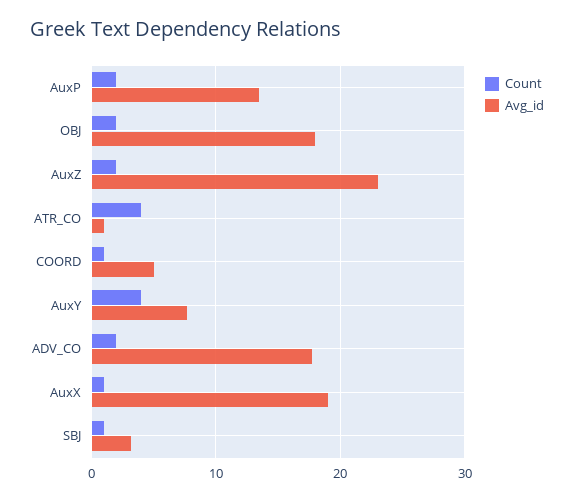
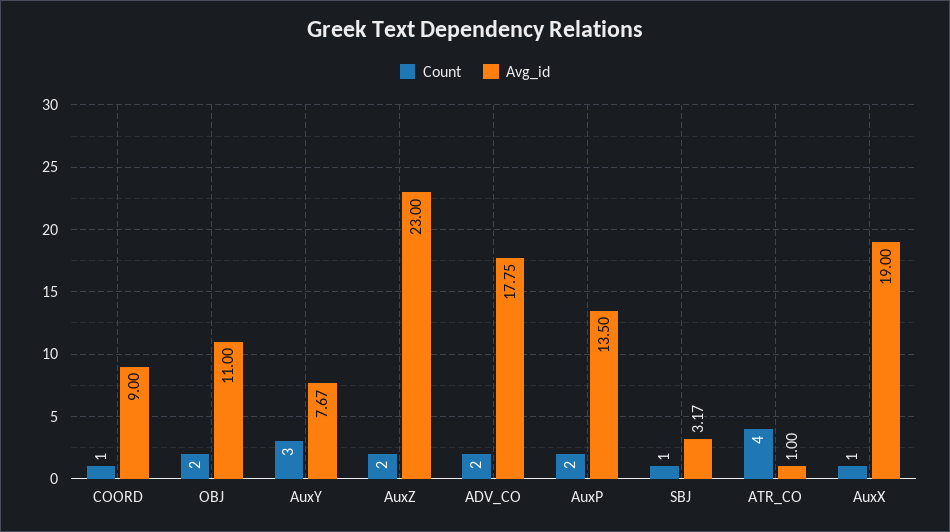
Avg_id, OBJ: 18 -> 11
Avg_id, COORD: 5 -> 9
Count, AuxY: 4 -> 3

